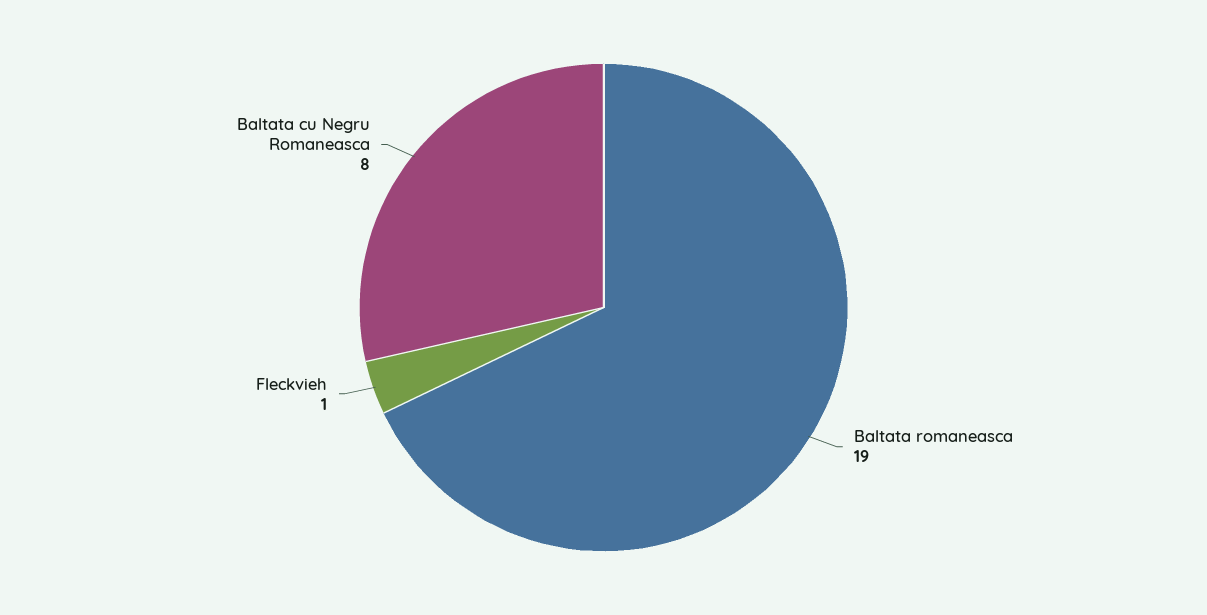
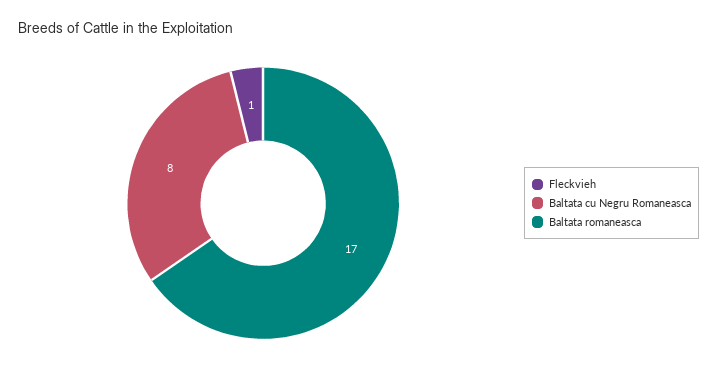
Baltata romaneasca: 19 -> 17

